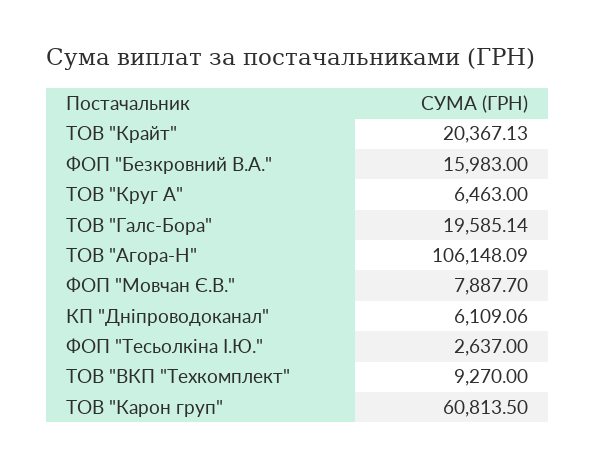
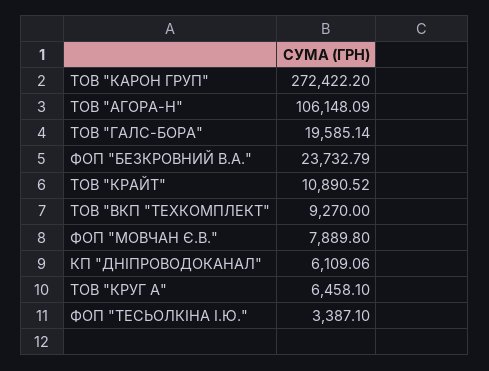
ТОВ "Крайт": 20367.13 -> 10890.52
ФОП "Безкровний В.А.": 15983 -> 23732.79
ТОВ "Круг А": 6463 -> 6458.1
ФОП "Мовчан Є.В.": 7887.7 -> 7889.8
ФОП "Тесьолкіна І.Ю.": 2637 -> 3387.1
ТОВ "Карон груп": 60813.5 -> 272422.2

